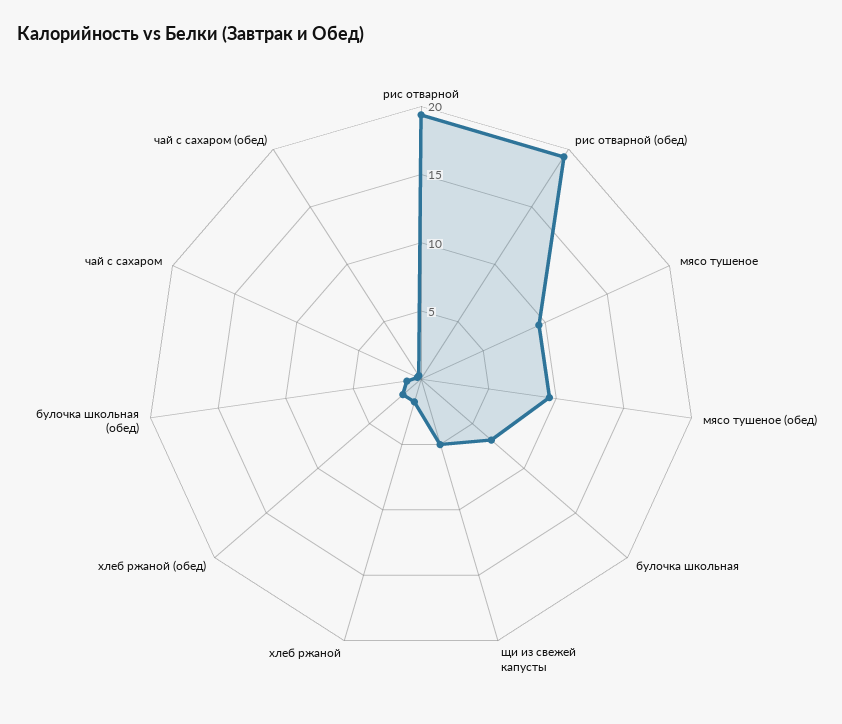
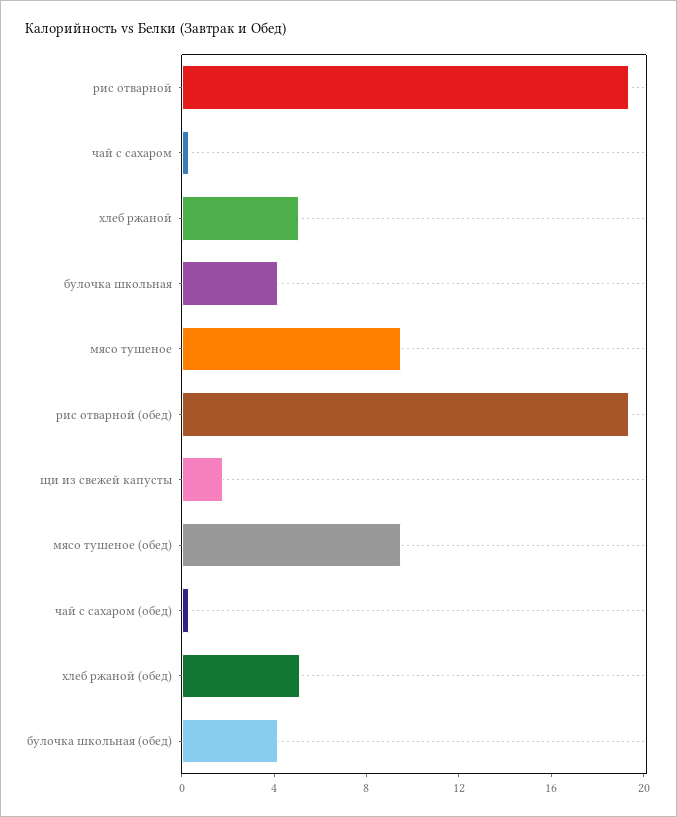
булочка школьная: 7 -> 4
щи из свежей капусты: 5 -> 2
хлеб ржаной: 2 -> 5
хлеб ржаной (обед): 2 -> 5
булочка школьная (обед): 1 -> 4

